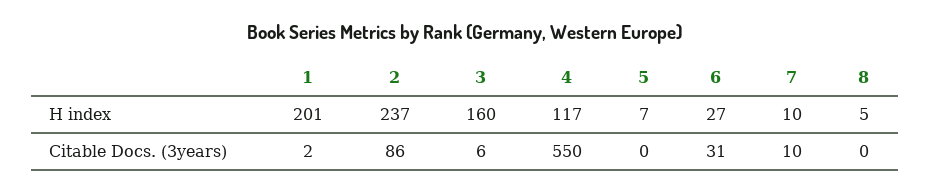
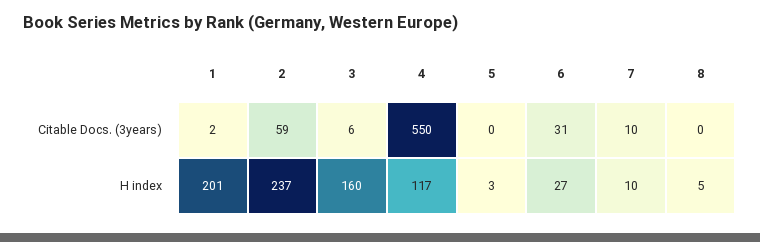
5, H index: 7 -> 3
2, Citable Docs. (3years): 86 -> 59

